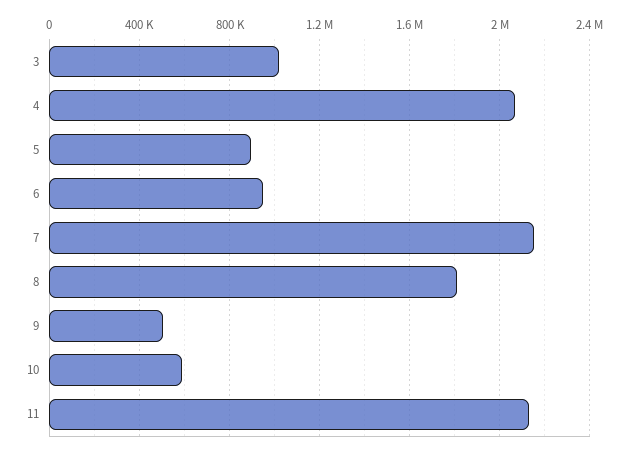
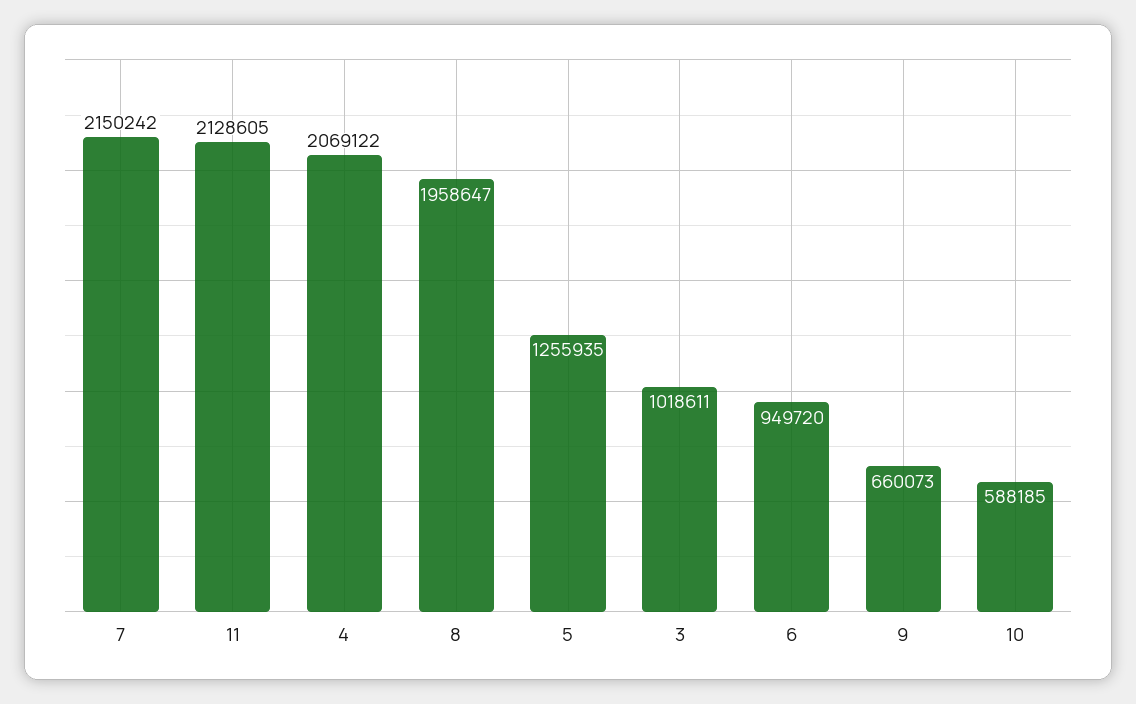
5: 900000 -> 1255935
8: 1800000 -> 1958647
9: 500000 -> 660073

